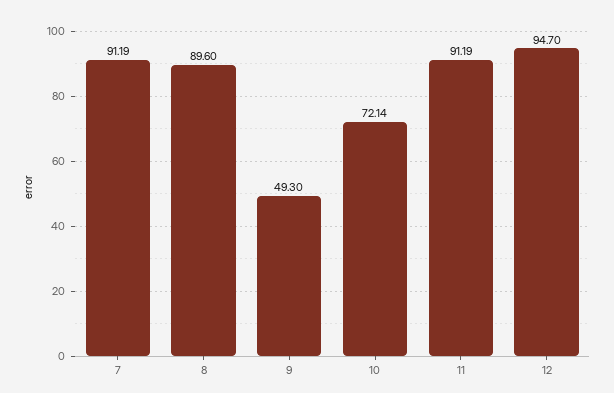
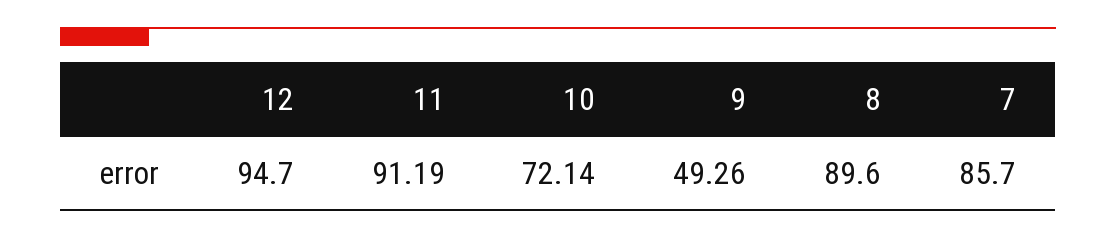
7: 91.19 -> 85.7
9: 49.3 -> 49.26

